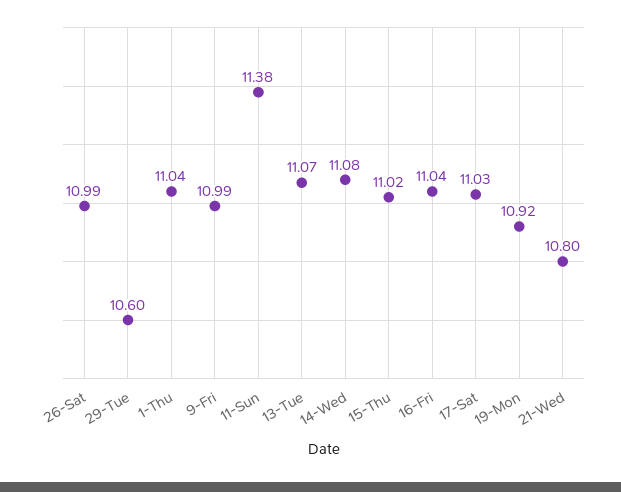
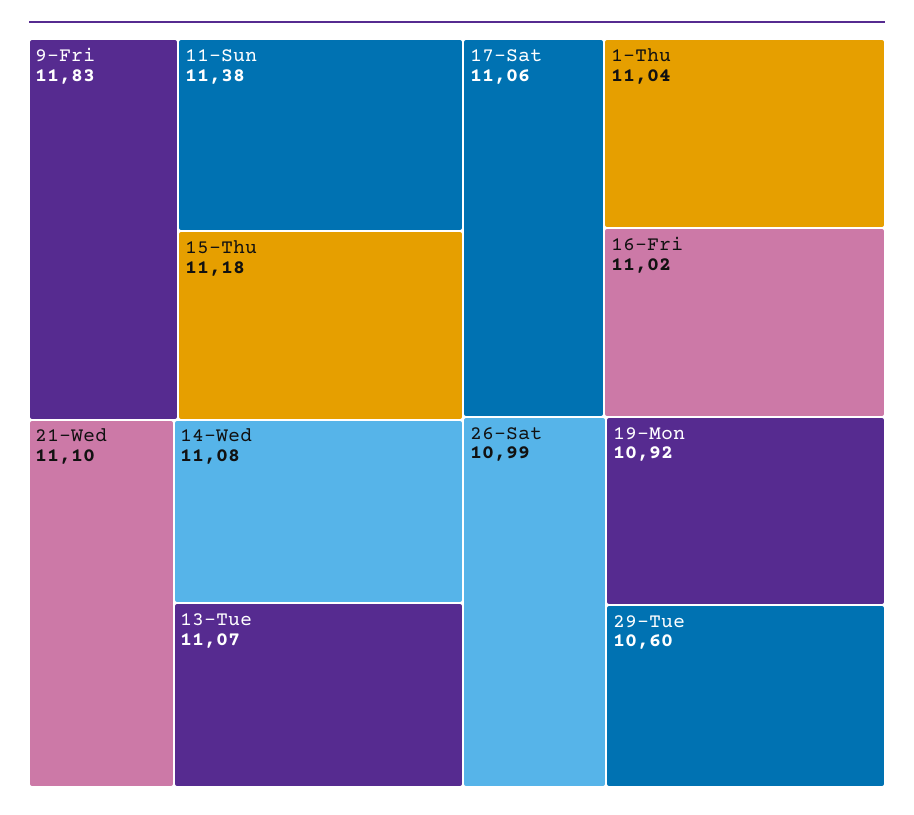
9-Fri: 10.99 -> 11.83
15-Thu: 11.02 -> 11.18
16-Fri: 11.04 -> 11.02
17-Sat: 11.03 -> 11.06
21-Wed: 10.8 -> 11.1

